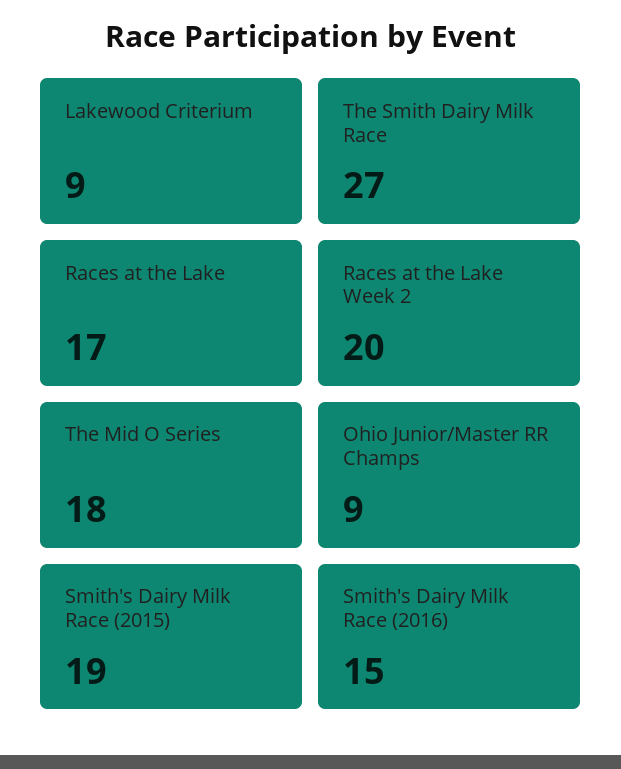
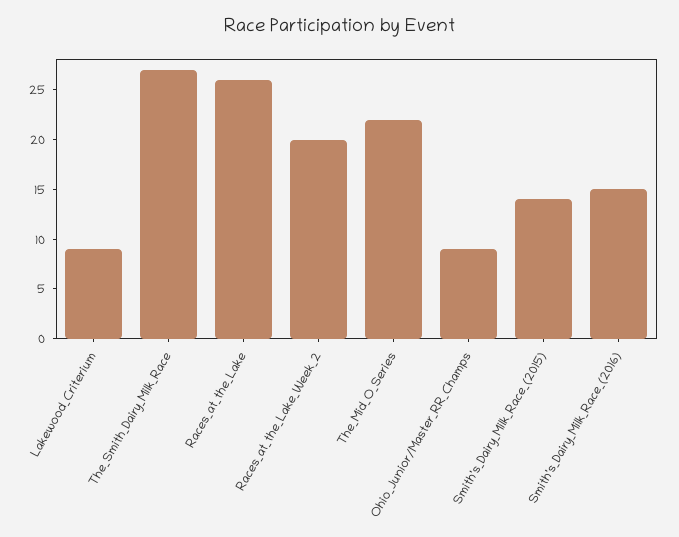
Races at the Lake: 17 -> 26
The Mid O Series: 18 -> 22
Smith's Dairy Milk Race (2015): 19 -> 14

